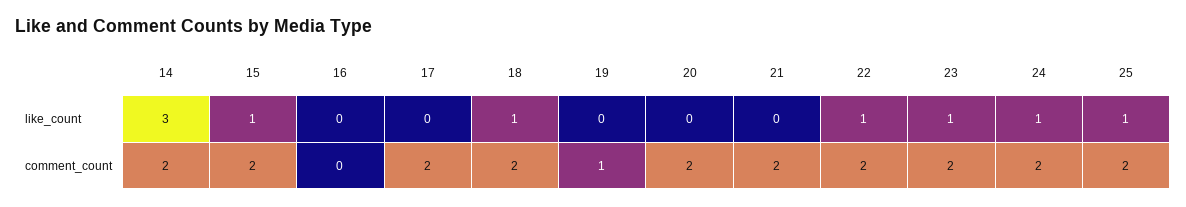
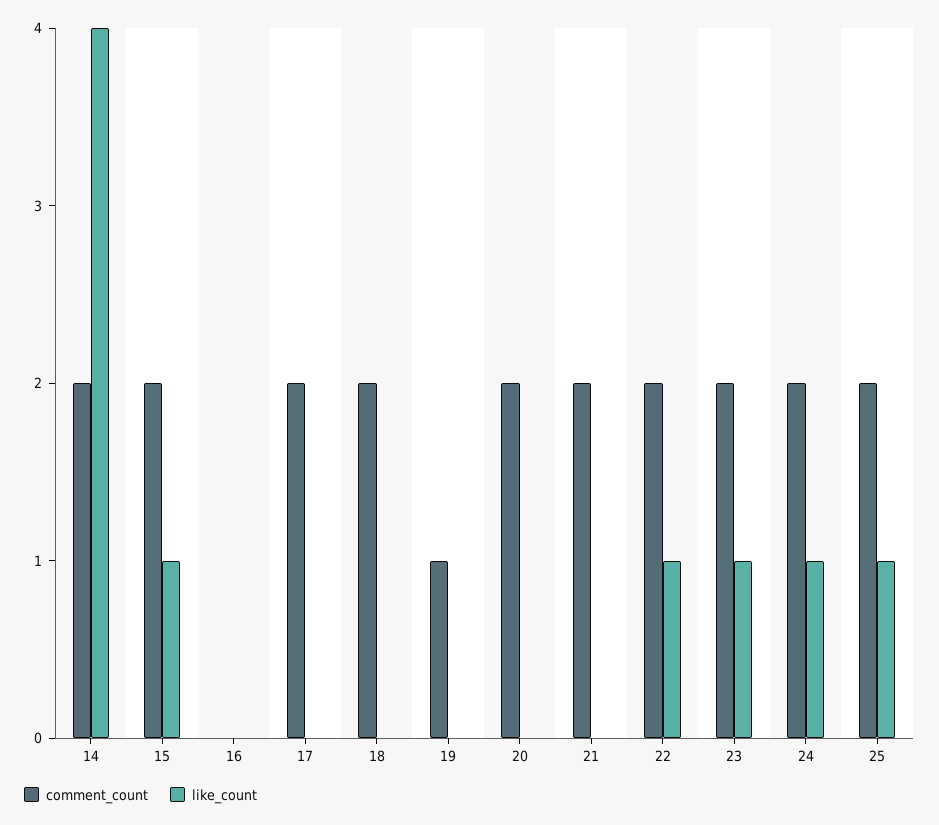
like_count, 14: 3 -> 4
like_count, 18: 1 -> 0

